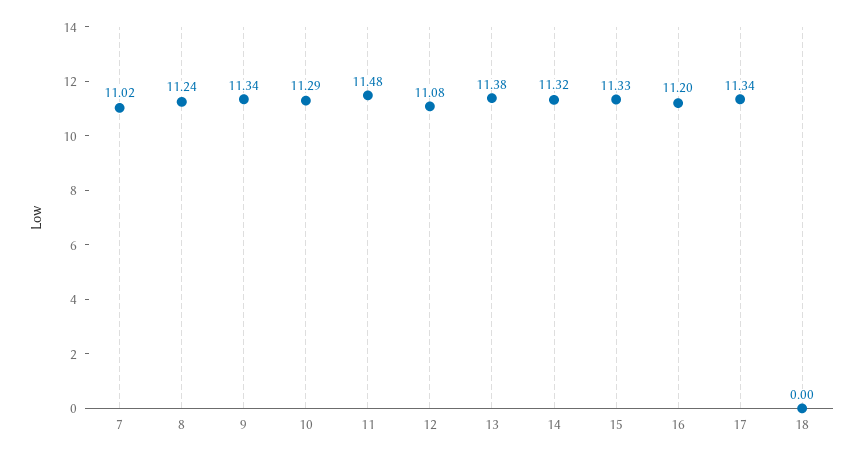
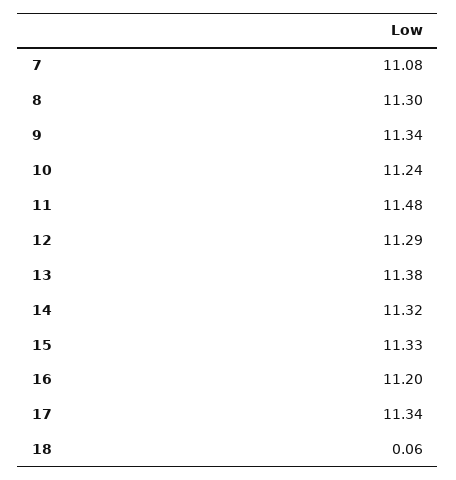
7: 11.02 -> 11.08
8: 11.24 -> 11.3
10: 11.29 -> 11.24
12: 11.08 -> 11.29
18: 0 -> 0.06

